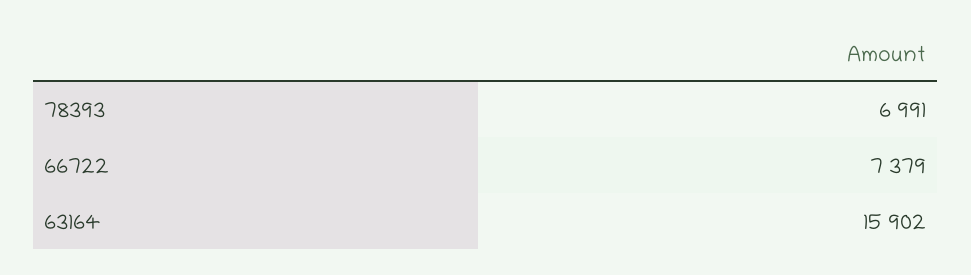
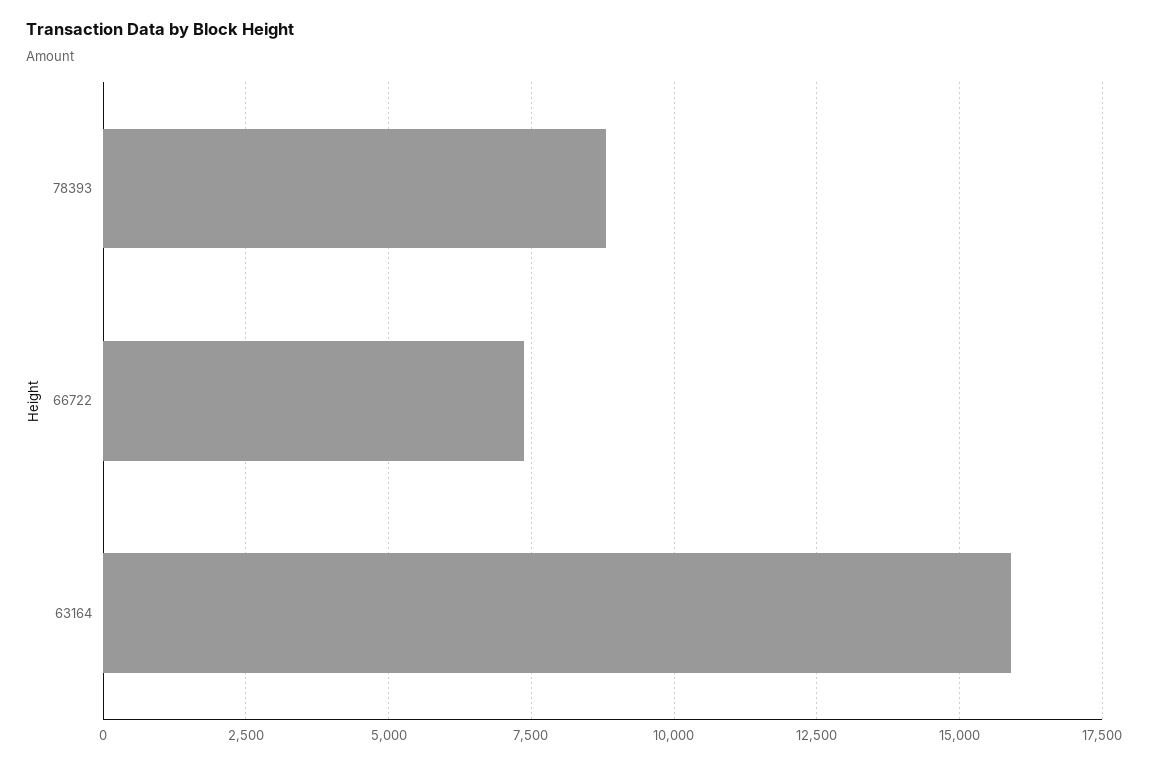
78393: 6991 -> 8750

